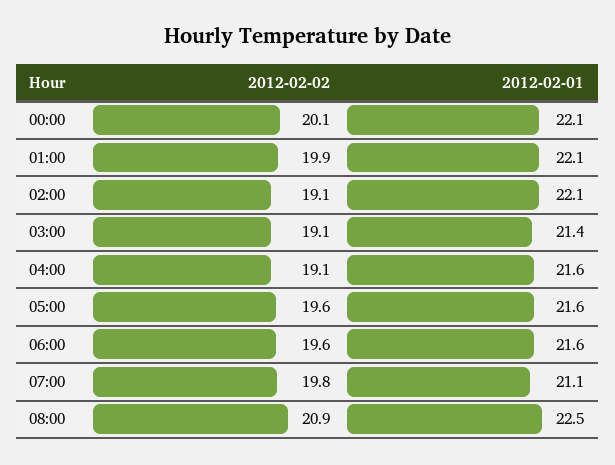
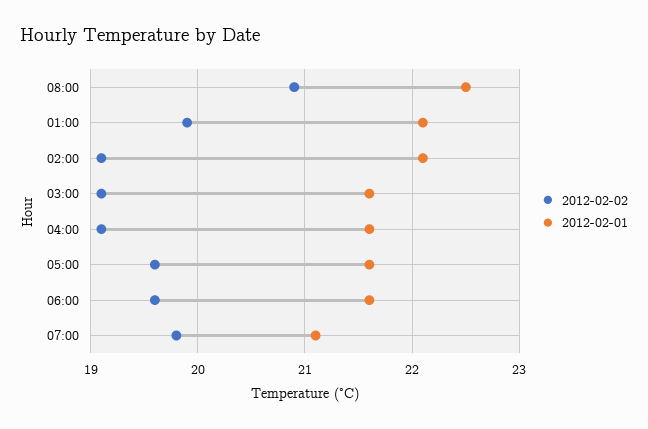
2012-02-02, 00:00: 20.1 -> none
2012-02-01, 00:00: 22.1 -> none
2012-02-01, 03:00: 21.4 -> 21.6

